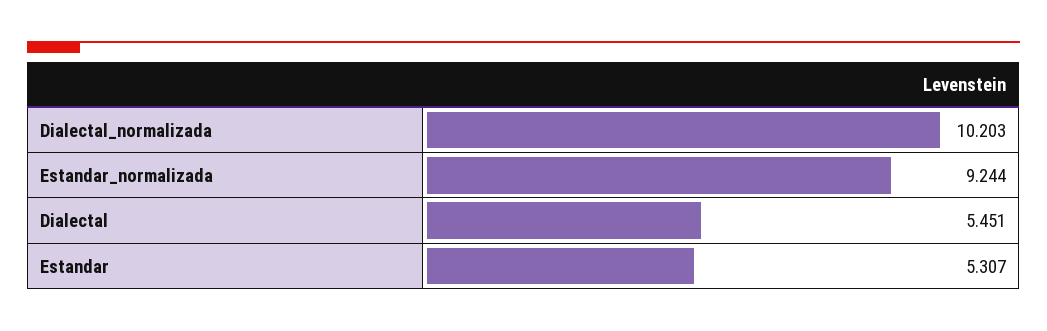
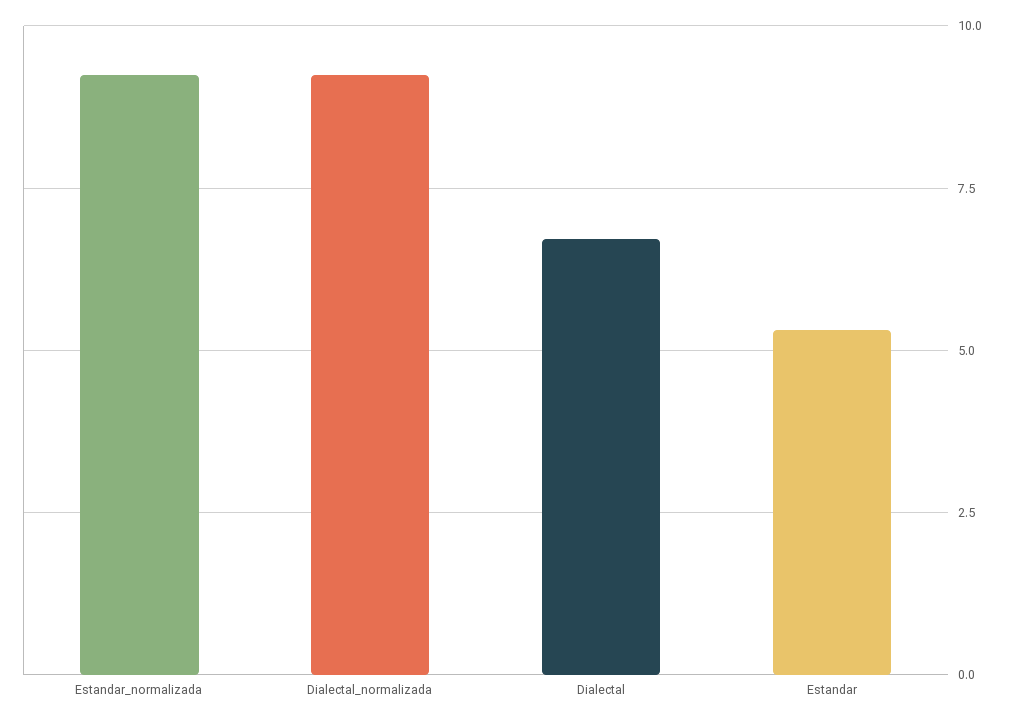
Dialectal_normalizada: 10.203 -> 9.25
Dialectal: 5.451 -> 6.75

